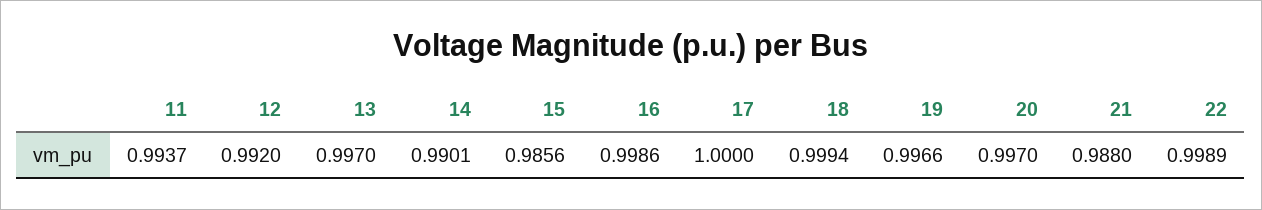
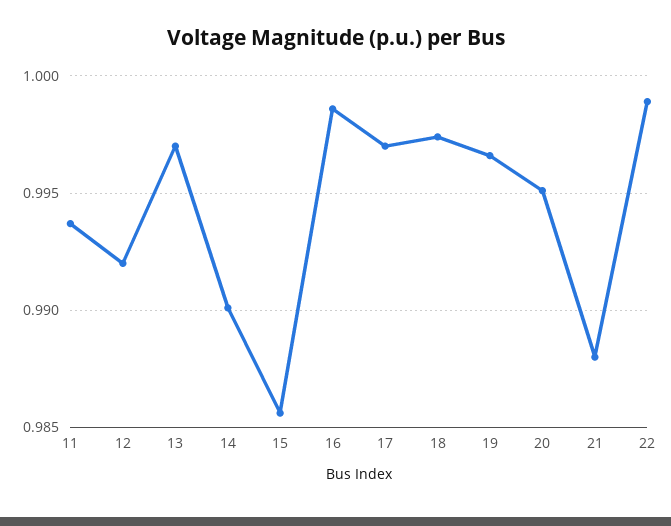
17: 1 -> 0.997
18: 0.9994 -> 0.9975
20: 0.997 -> 0.995

